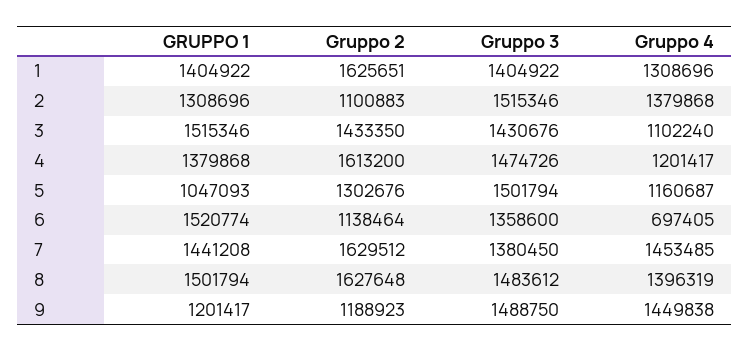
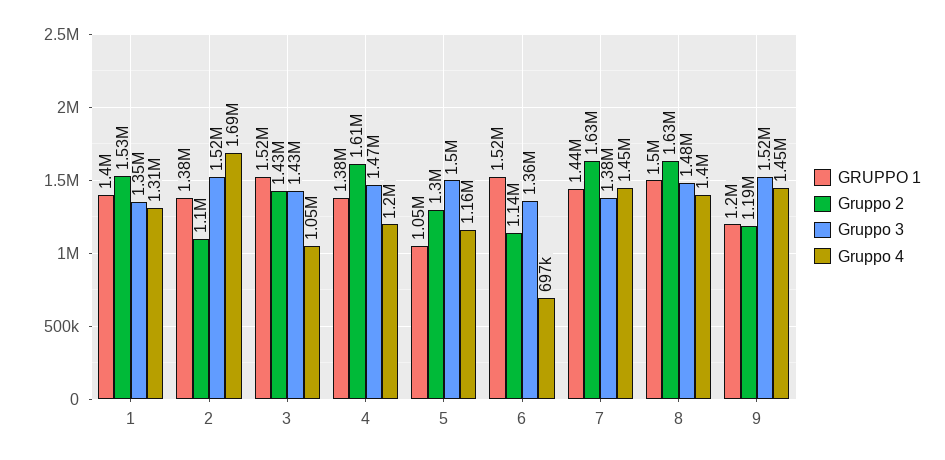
Gruppo 2, 1: 1625651 -> 1530000
Gruppo 3, 1: 1404922 -> 1350000
GRUPPO 1, 2: 1308696 -> 1380000
Gruppo 4, 2: 1379868 -> 1690000
Gruppo 4, 3: 1102240 -> 1050000
Gruppo 3, 9: 1488750 -> 1520000

